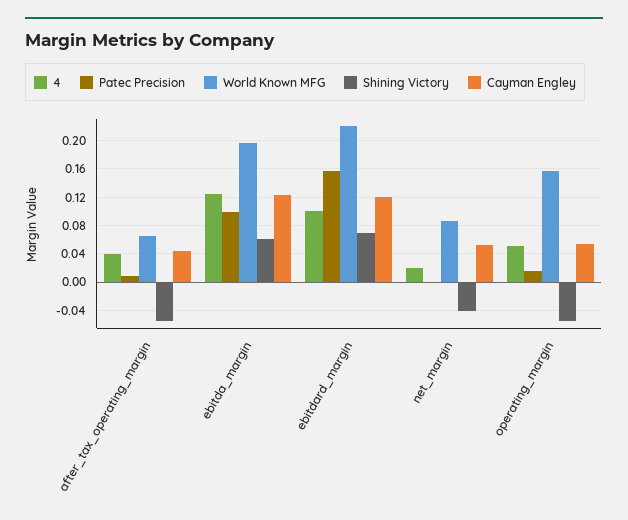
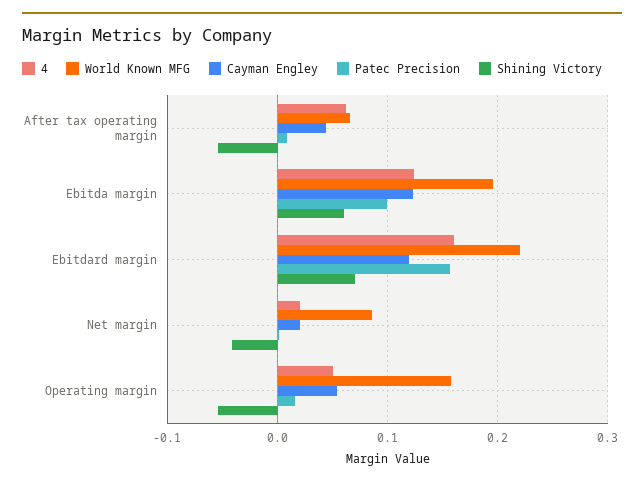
4, after_tax_operating_margin: 0.04 -> 0.06
4, ebitdard_margin: 0.1 -> 0.16
Cayman Engley, net_margin: 0.05 -> 0.02

